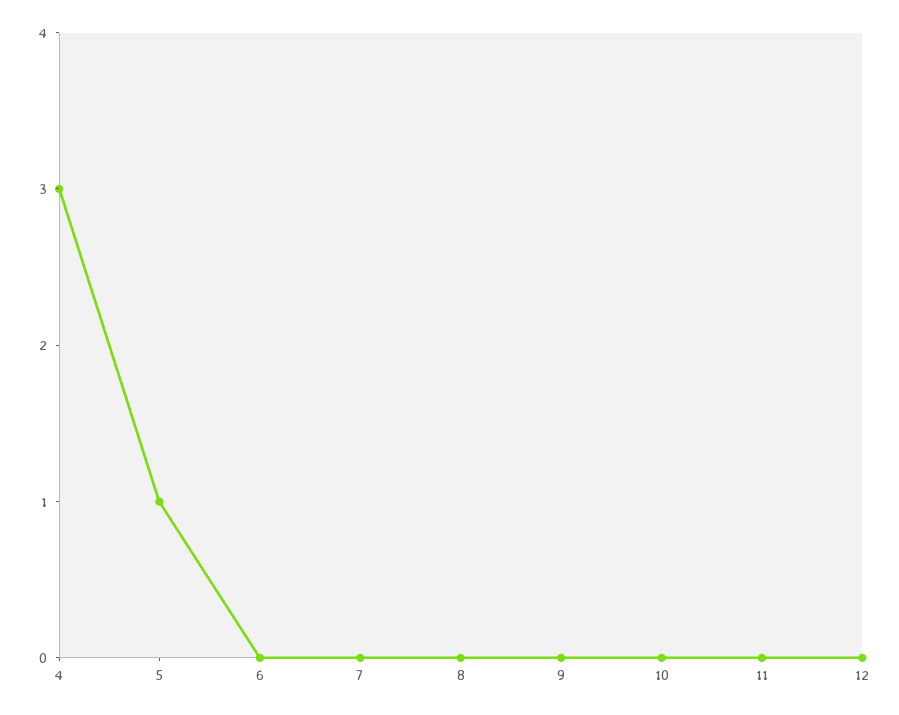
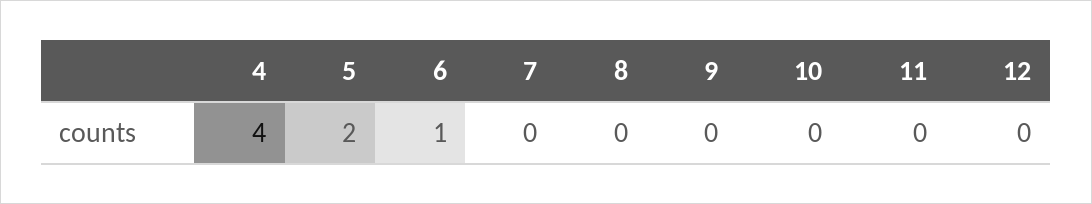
4: 3 -> 4
5: 1 -> 2
6: 0 -> 1

